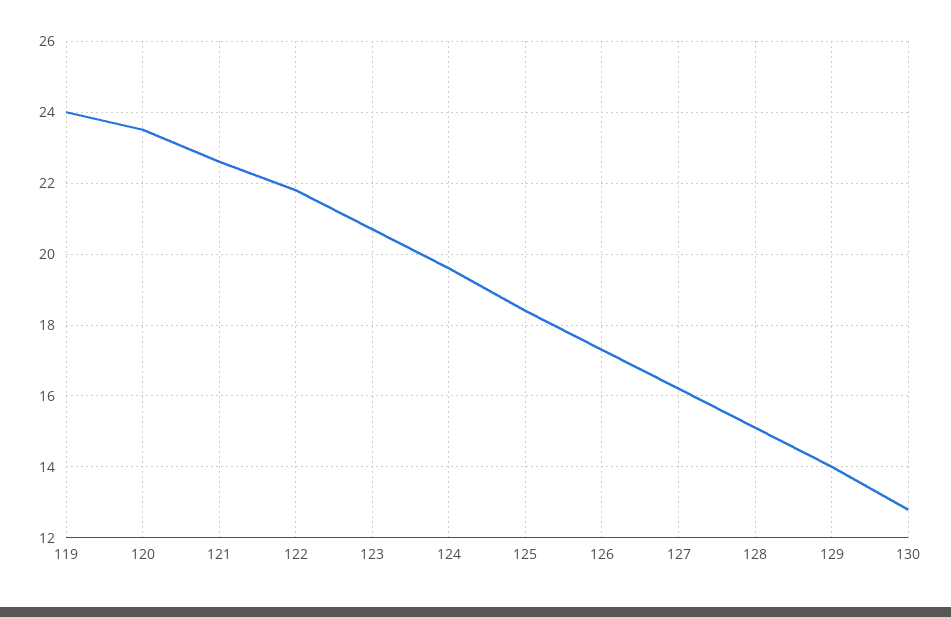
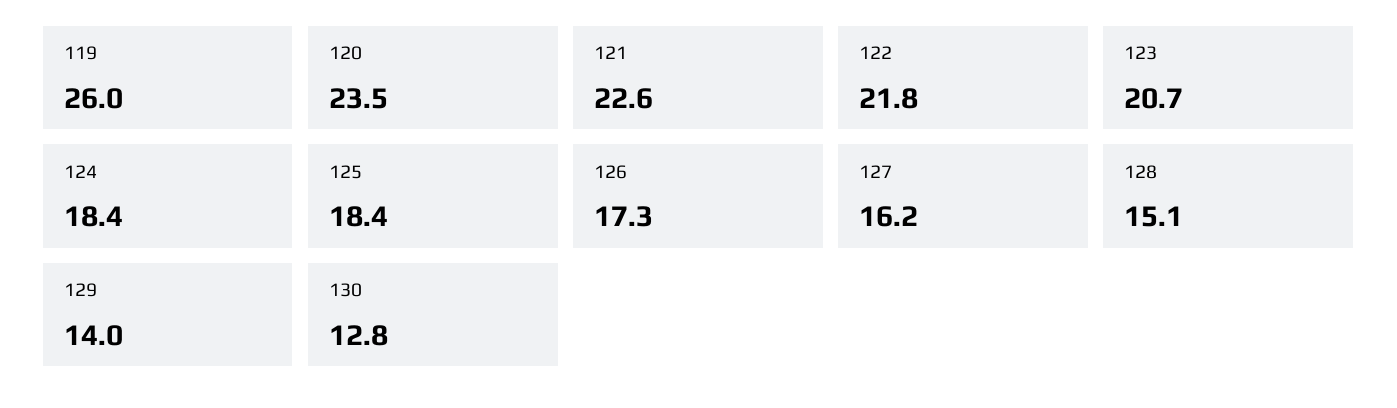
119: 24 -> 26
124: 19.5 -> 18.4

